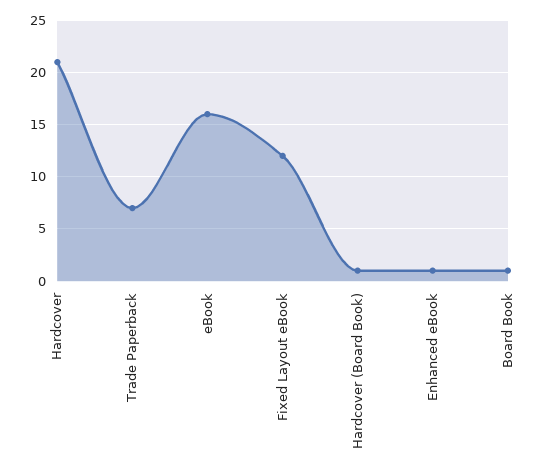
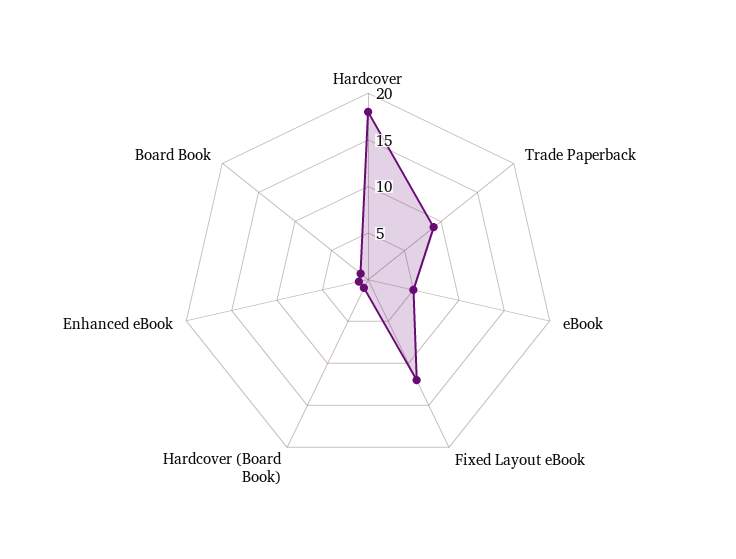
Hardcover: 21 -> 18
Trade Paperback: 7 -> 9
eBook: 16 -> 5

